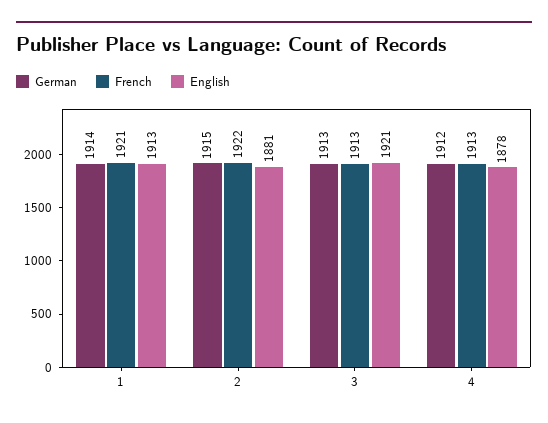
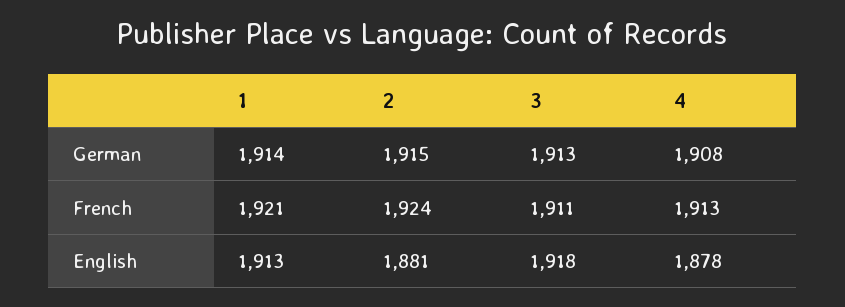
French, 2: 1922 -> 1924
French, 3: 1913 -> 1911
English, 3: 1921 -> 1918
German, 4: 1912 -> 1908

